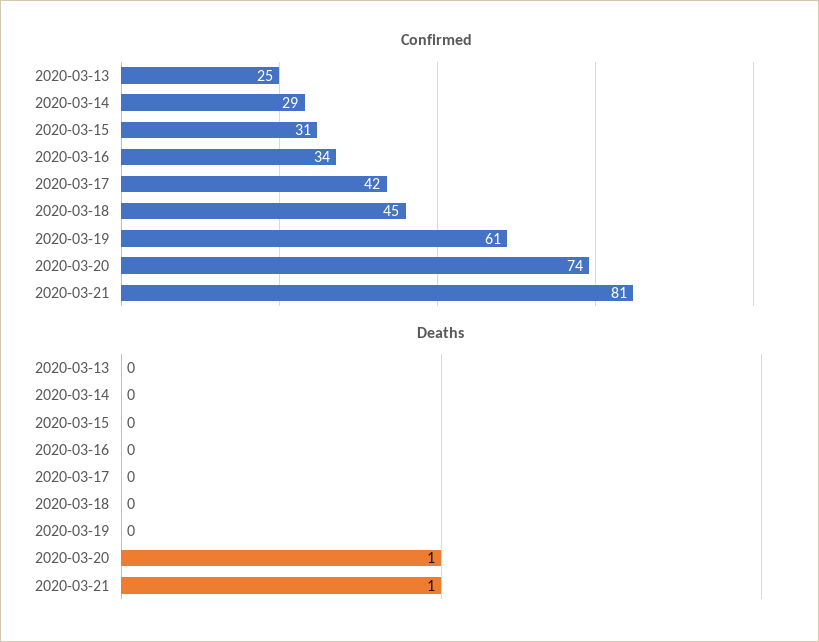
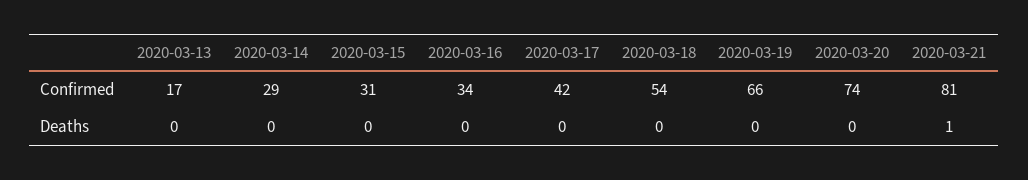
Confirmed, 2020-03-13: 25 -> 17
Confirmed, 2020-03-18: 45 -> 54
Confirmed, 2020-03-19: 61 -> 66
Deaths, 2020-03-20: 1 -> 0

